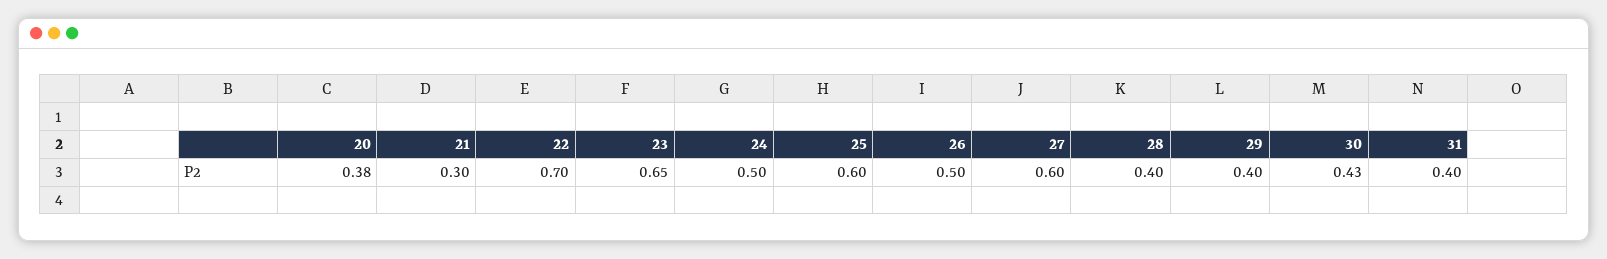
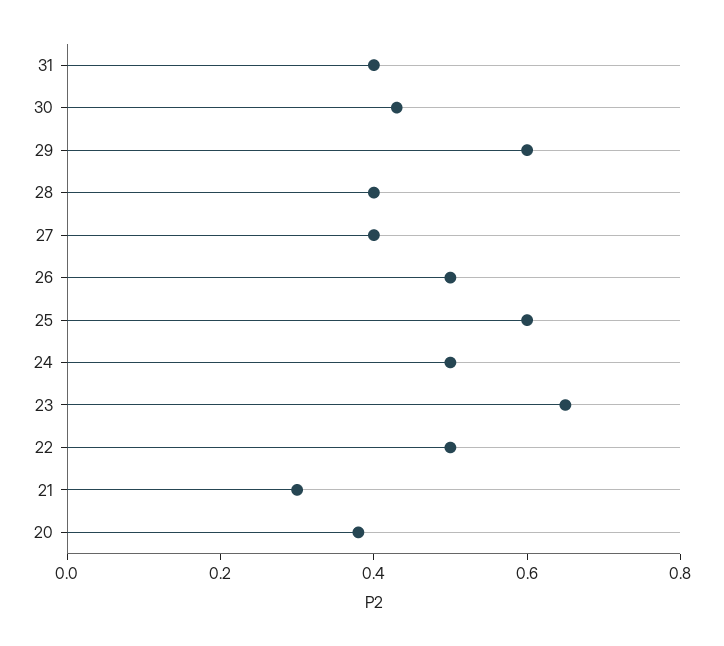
22: 0.7 -> 0.5
27: 0.6 -> 0.4
29: 0.4 -> 0.6

